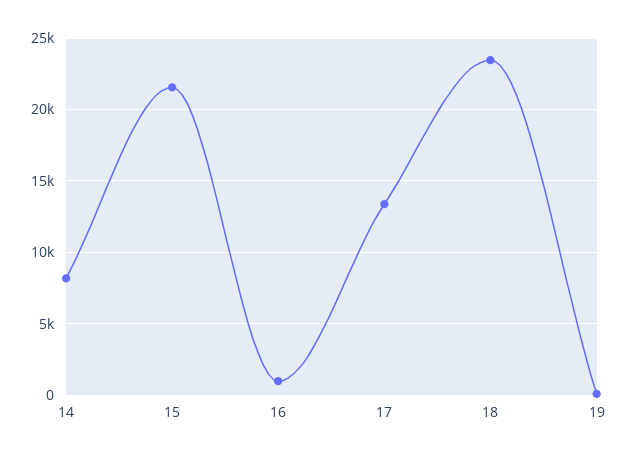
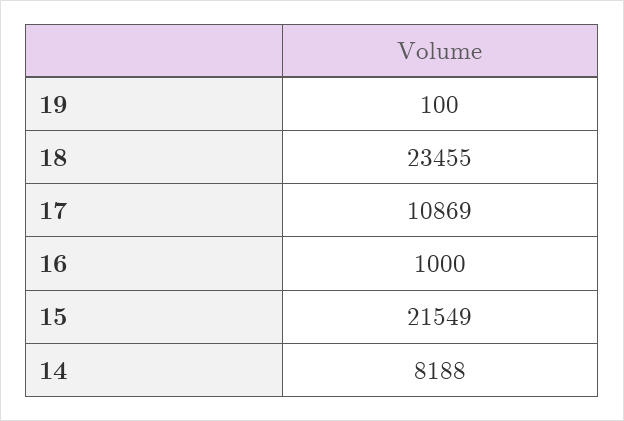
17: 13500 -> 10869

